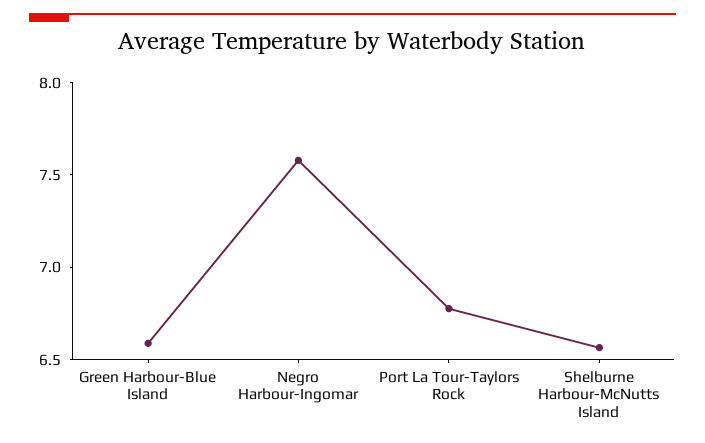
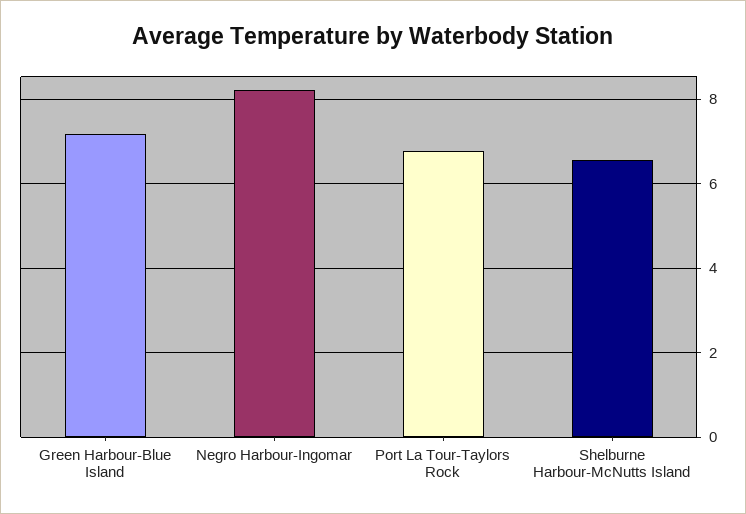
Green Harbour-Blue Island: 6.6 -> 7.2
Negro Harbour-Ingomar: 7.6 -> 8.2

